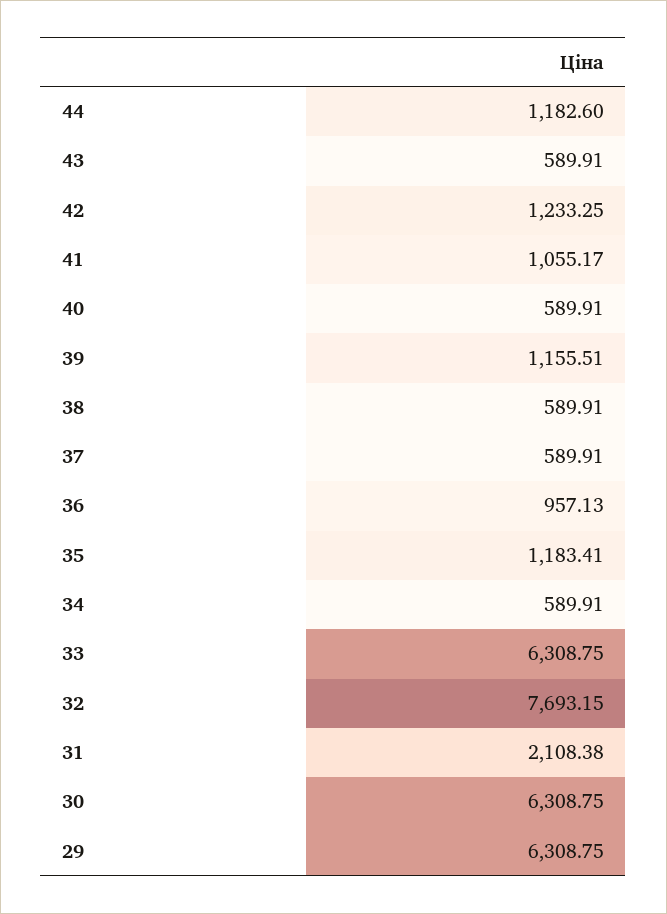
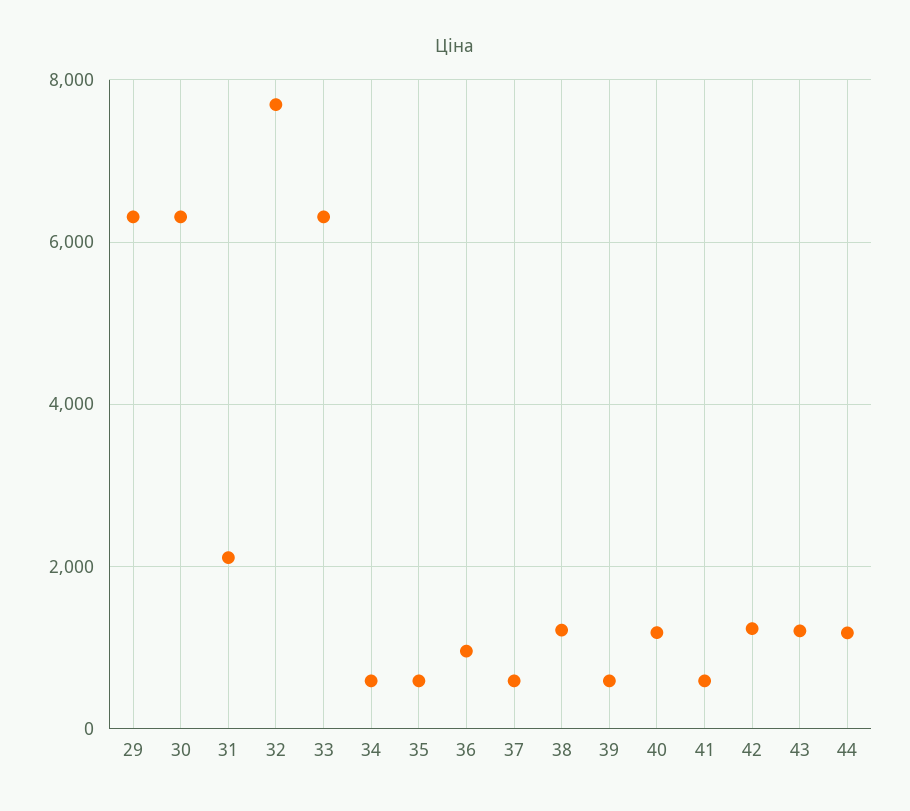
43: 589.91 -> 1200
41: 1055.17 -> 600
40: 589.91 -> 1200
39: 1155.51 -> 600
38: 589.91 -> 1200
35: 1183.41 -> 600

